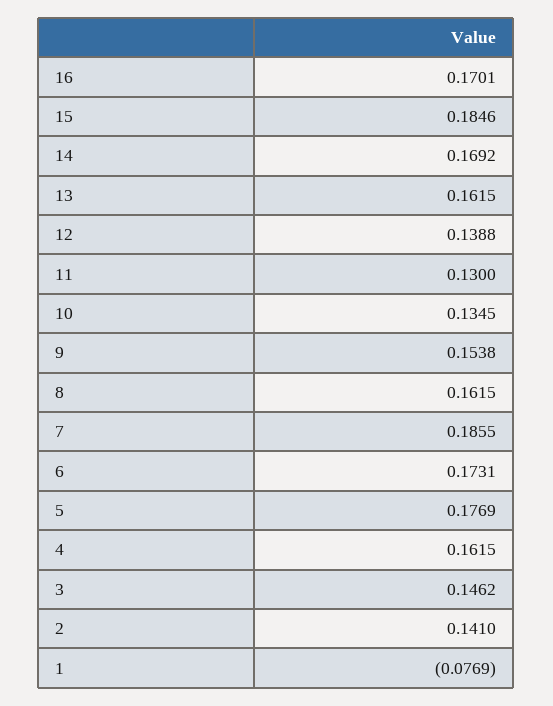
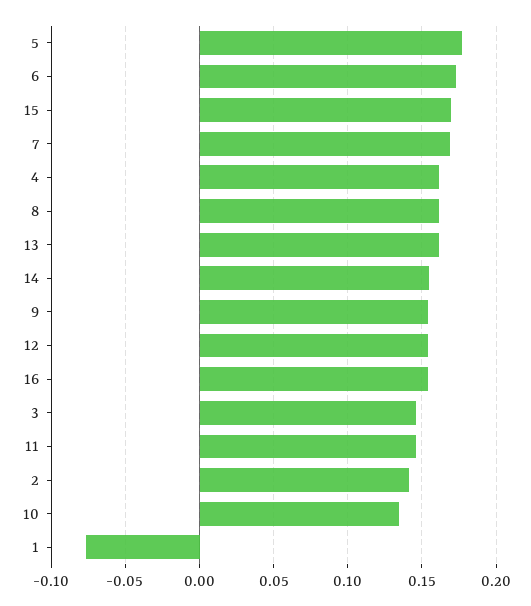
16: 0.1701 -> 0.155
15: 0.1846 -> 0.17
14: 0.1692 -> 0.155
12: 0.1388 -> 0.155
11: 0.13 -> 0.145
7: 0.1855 -> 0.17

